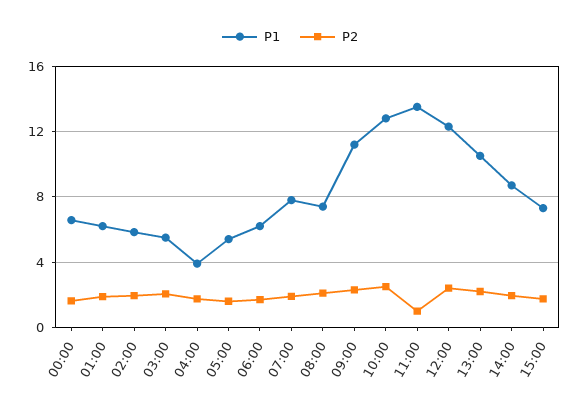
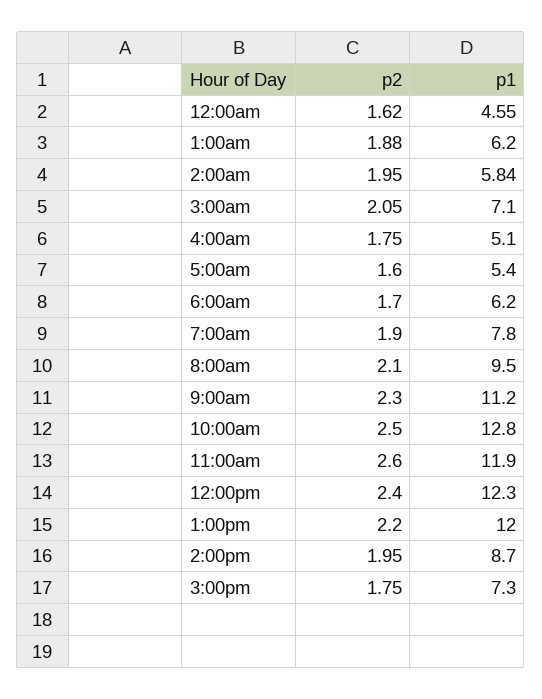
P1, 00:00: 6.5 -> 4.55
P1, 03:00: 5.5 -> 7.1
P1, 04:00: 4 -> 5.1
P1, 08:00: 7.5 -> 9.5
P1, 11:00: 13.5 -> 11.9
P2, 11:00: 1 -> 2.6
P1, 13:00: 10.5 -> 12

